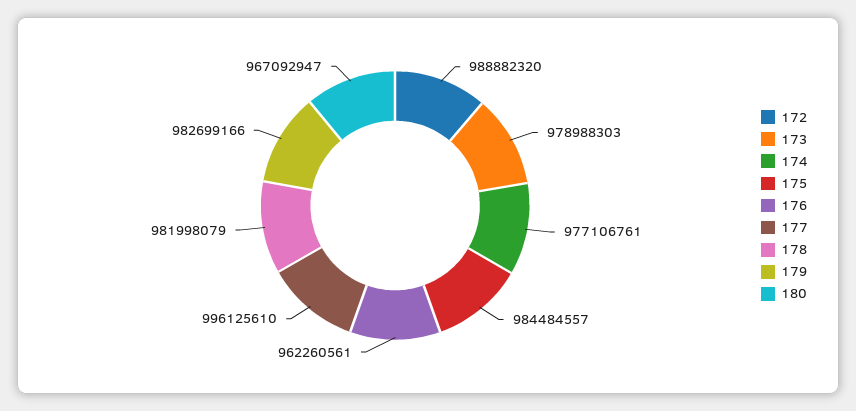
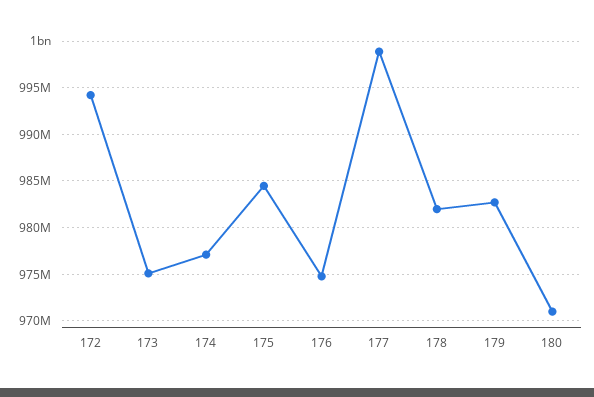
172: 988882320 -> 994000000
173: 978988303 -> 975000000
176: 962260561 -> 975000000
177: 996125610 -> 999000000
180: 967092947 -> 971000000

